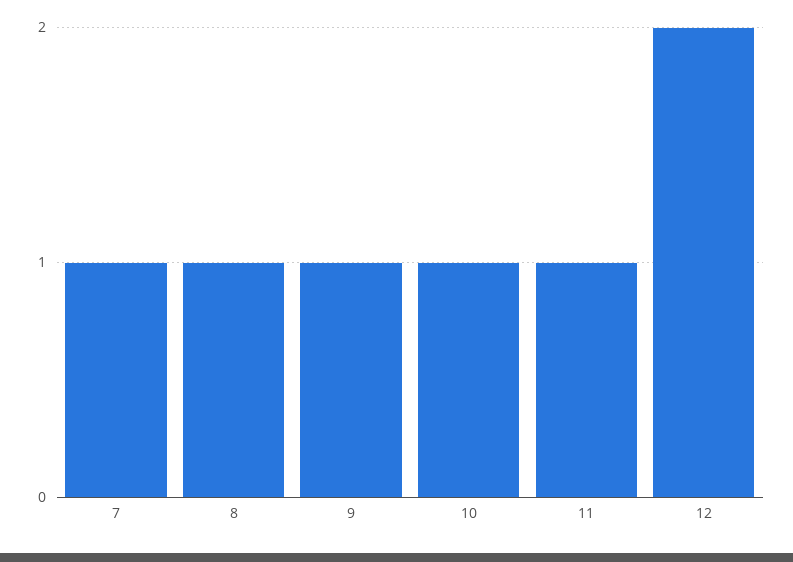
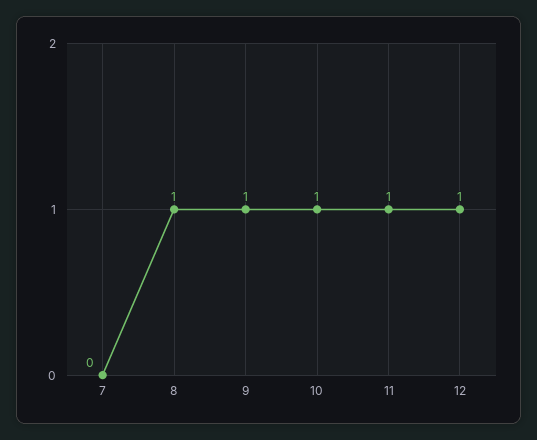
7: 1 -> 0
12: 2 -> 1

